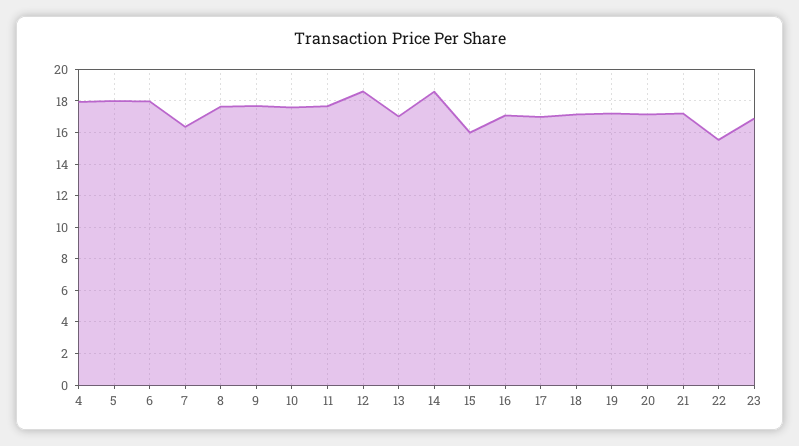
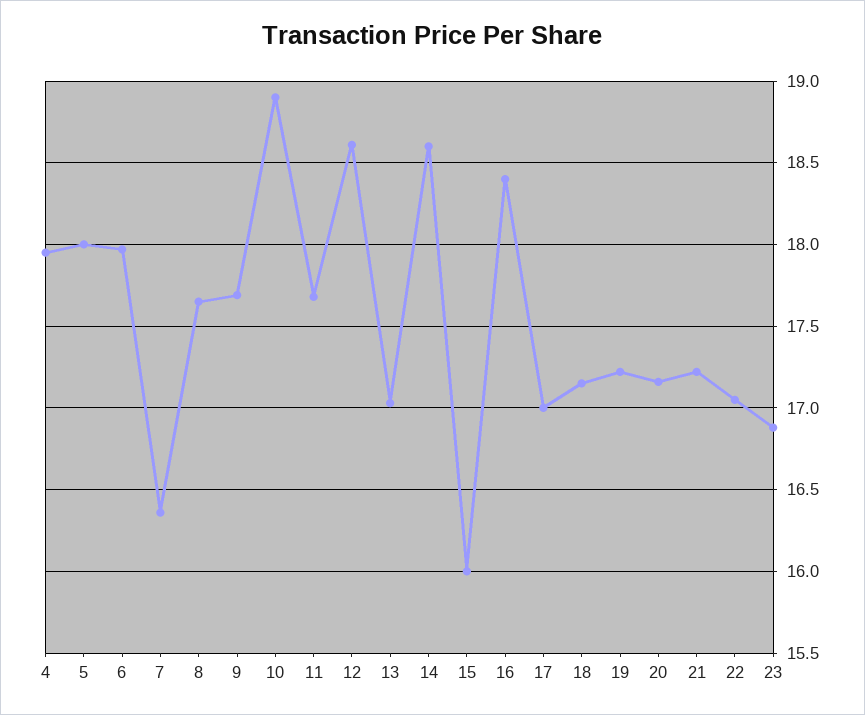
10: 17.5 -> 18.9
16: 17 -> 18.4
22: 15.5 -> 17.05

